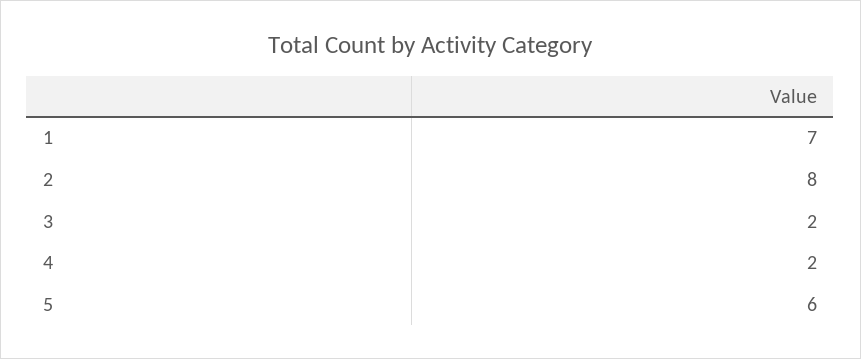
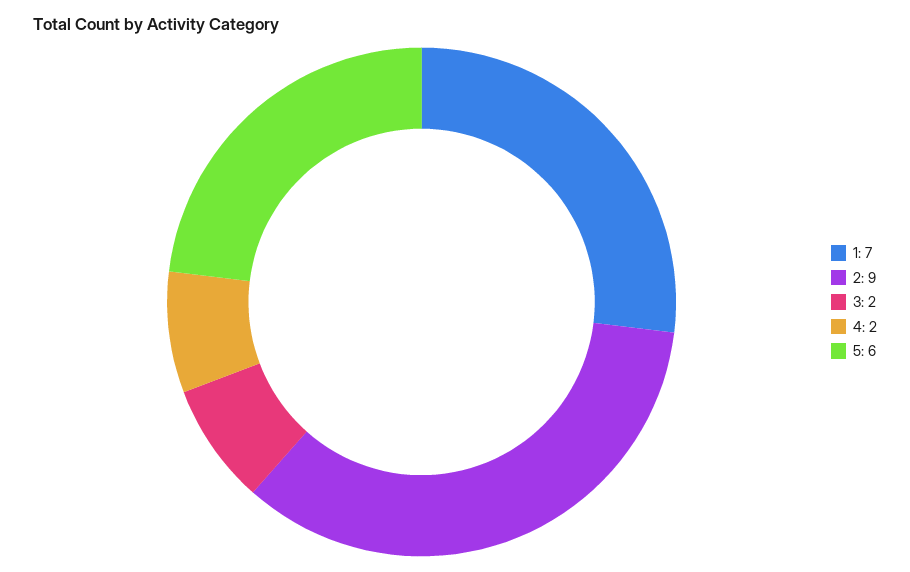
2: 8 -> 9

